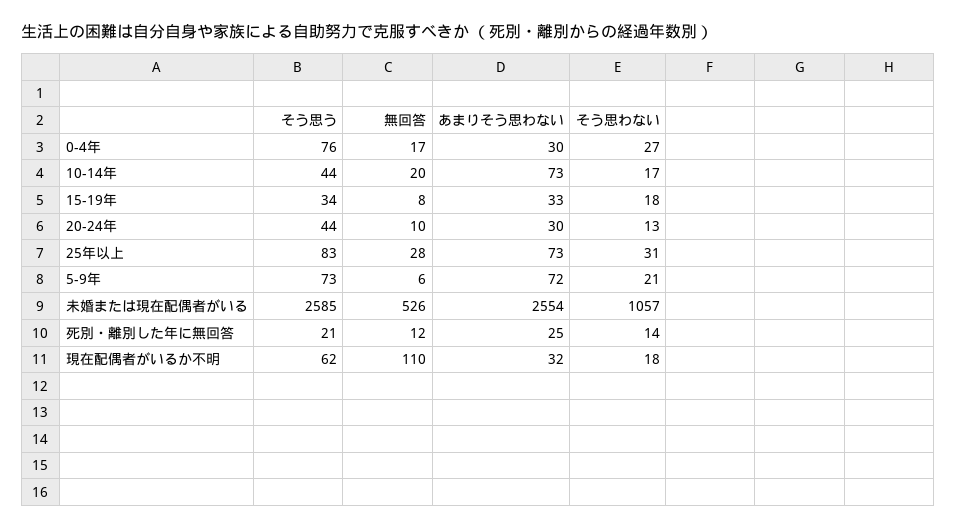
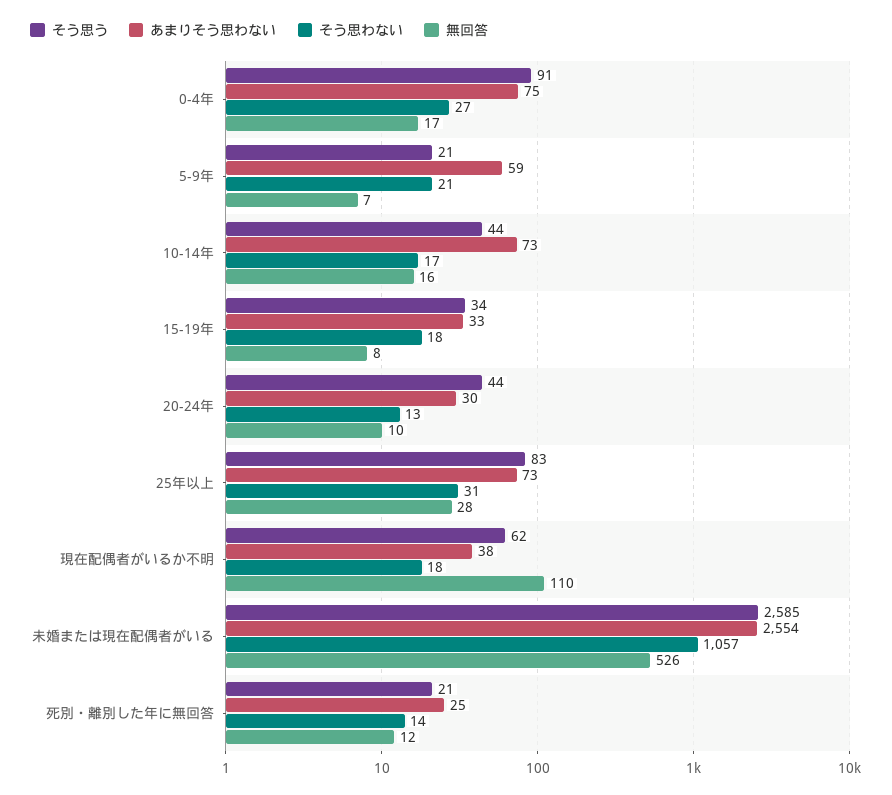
そう思う, 0-4年: 76 -> 91
あまりそう思わない, 0-4年: 30 -> 75
無回答, 10-14年: 20 -> 16
そう思う, 5-9年: 73 -> 21
無回答, 5-9年: 6 -> 7
あまりそう思わない, 5-9年: 72 -> 59
あまりそう思わない, 現在配偶者がいるか不明: 32 -> 38

